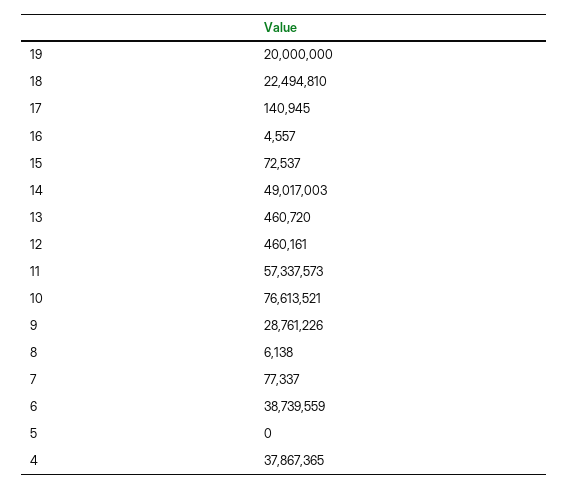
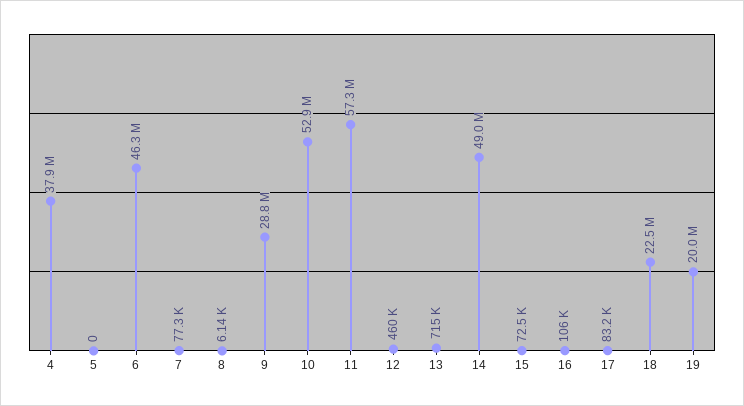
17: 140945 -> 83200
16: 4557 -> 106000
13: 460720 -> 715000
10: 76613521 -> 52900000
6: 38739559 -> 46300000

